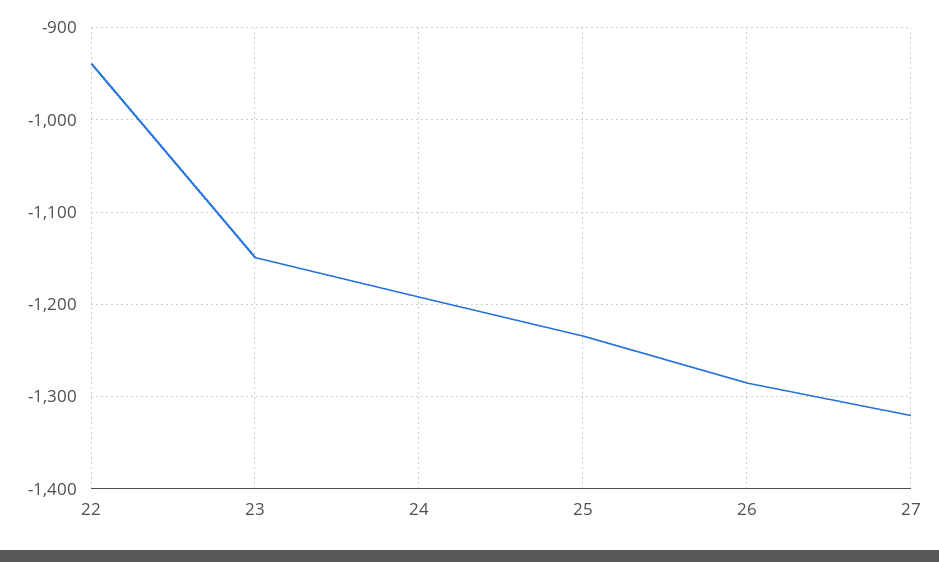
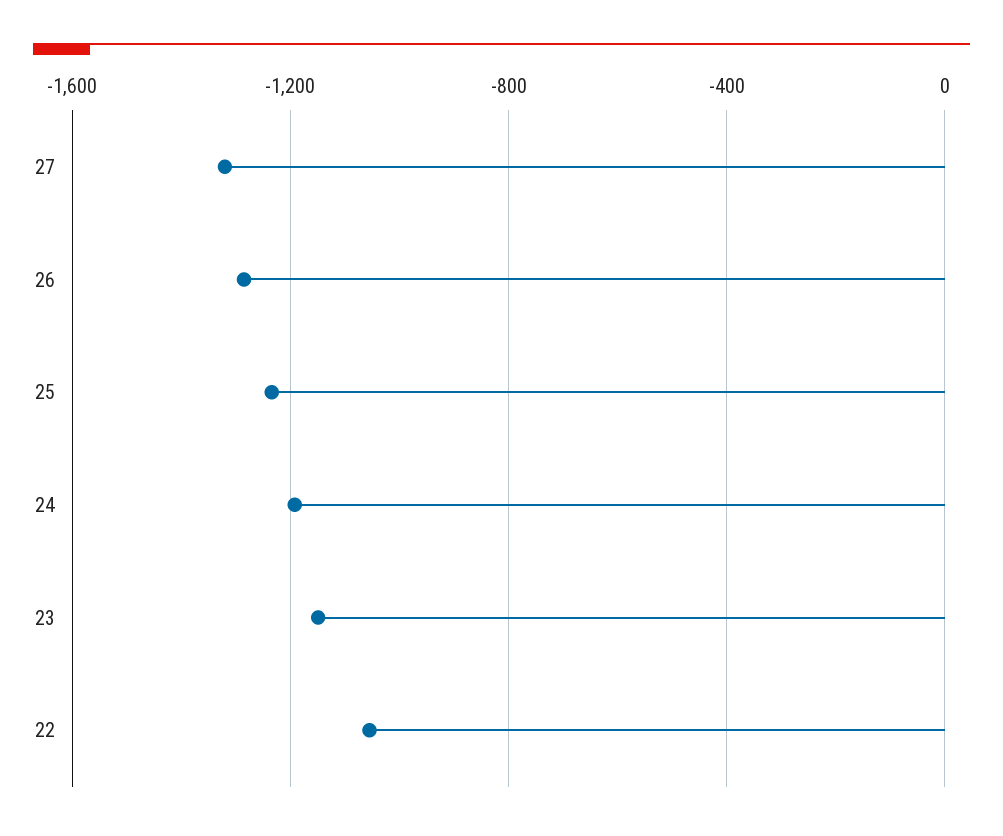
22: -940 -> -1050

